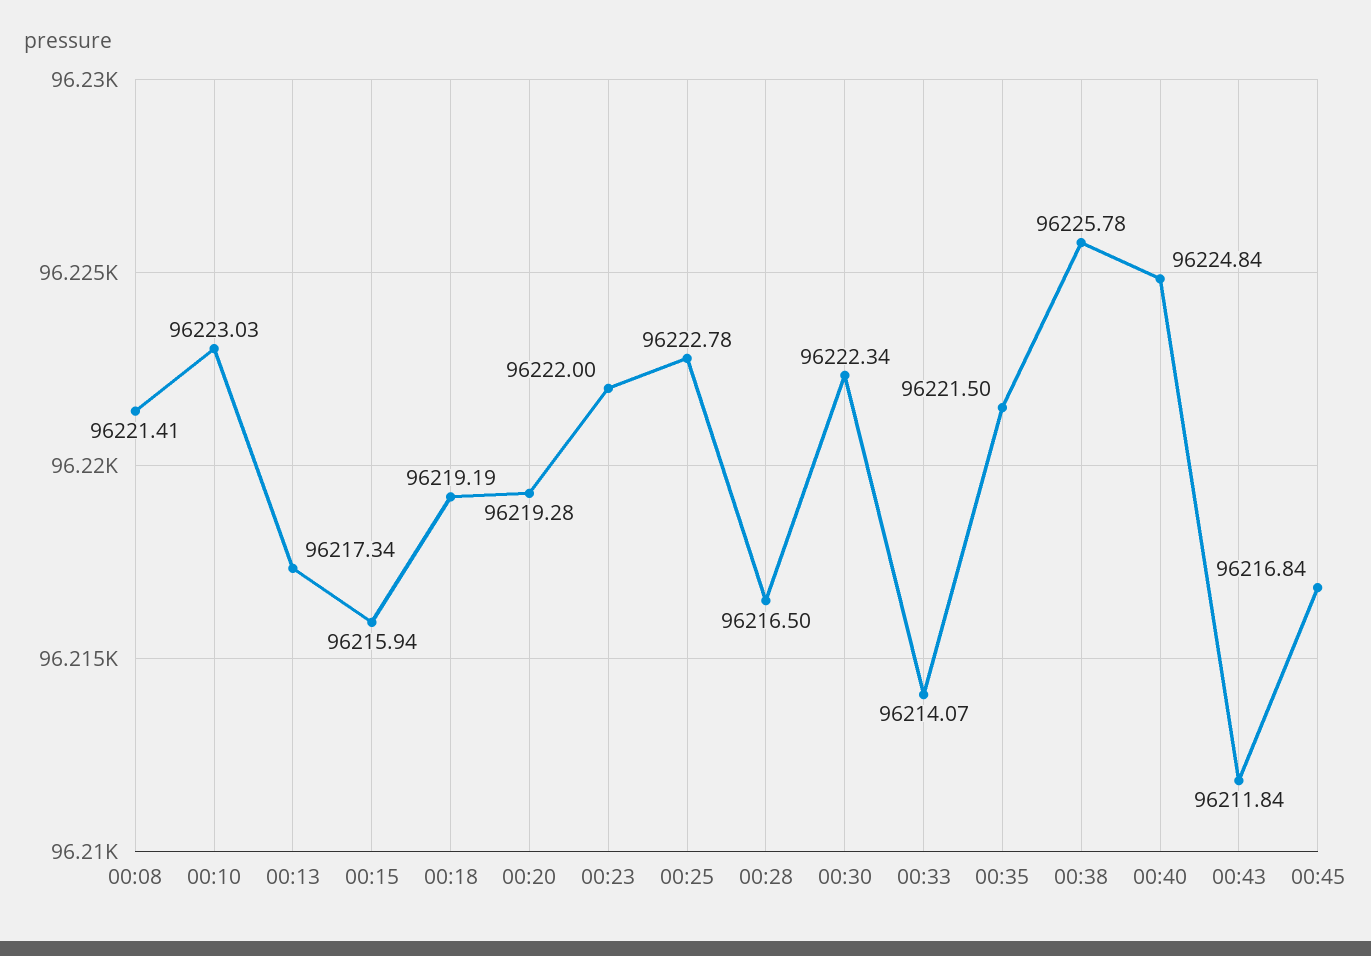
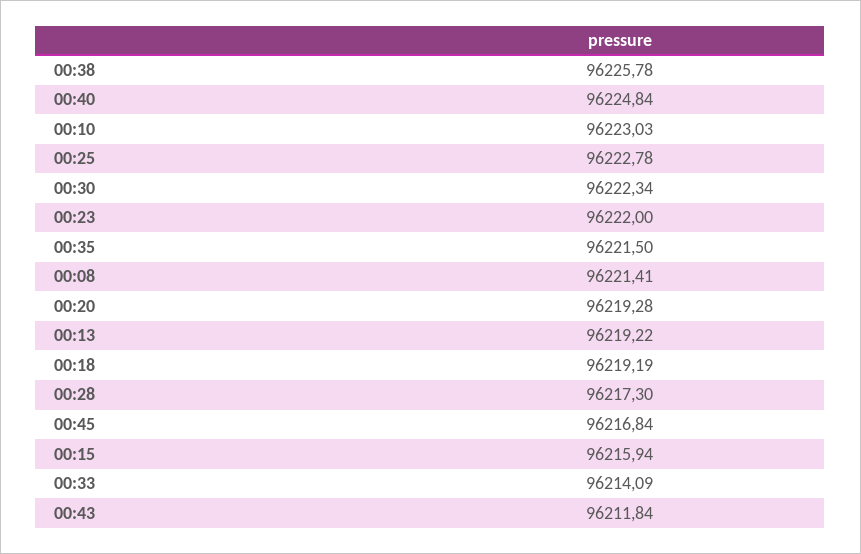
00:13: 96217.34 -> 96219.22
00:28: 96216.5 -> 96217.3
00:33: 96214.07 -> 96214.09

